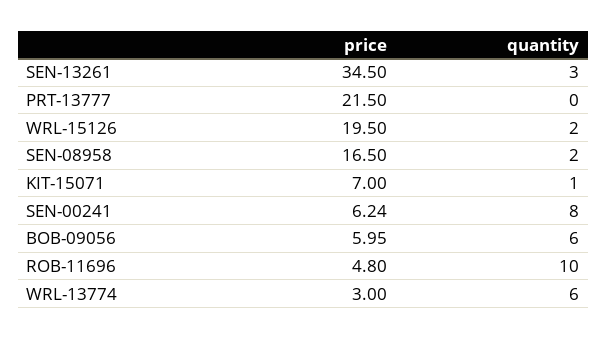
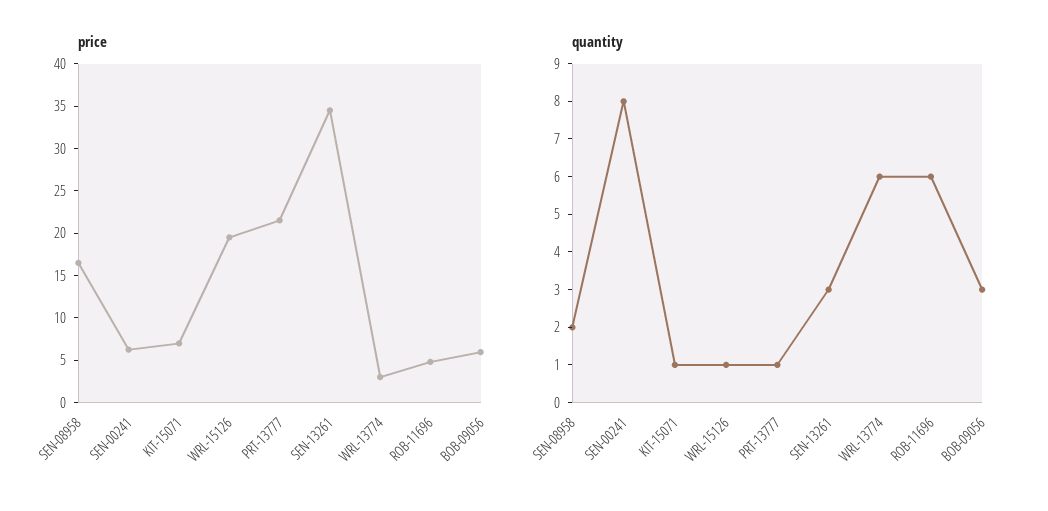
quantity, PRT-13777: 0 -> 1
quantity, WRL-15126: 2 -> 1
quantity, BOB-09056: 6 -> 3
quantity, ROB-11696: 10 -> 6

